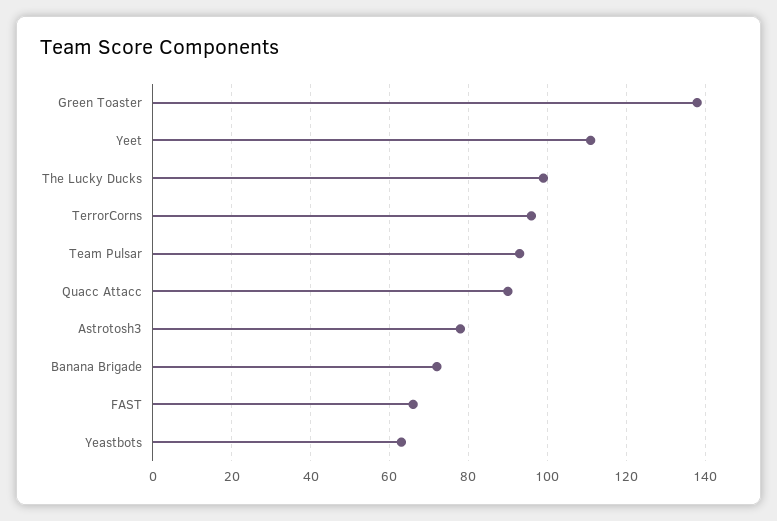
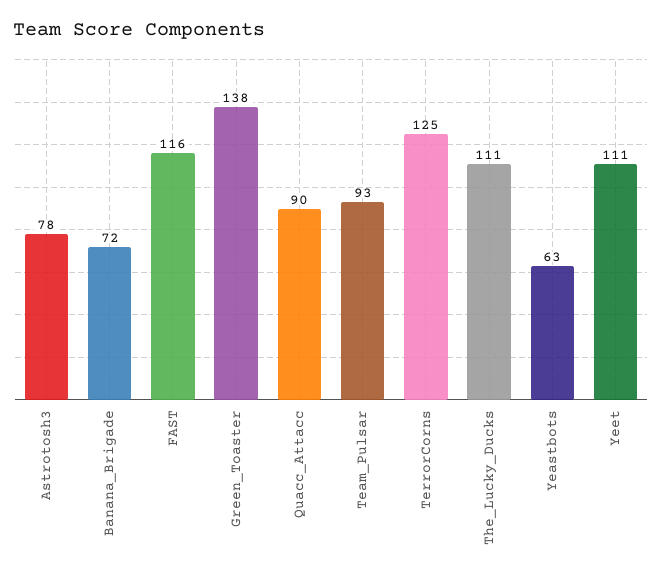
The Lucky Ducks: 100 -> 111
TerrorCorns: 95 -> 125
FAST: 65 -> 116

